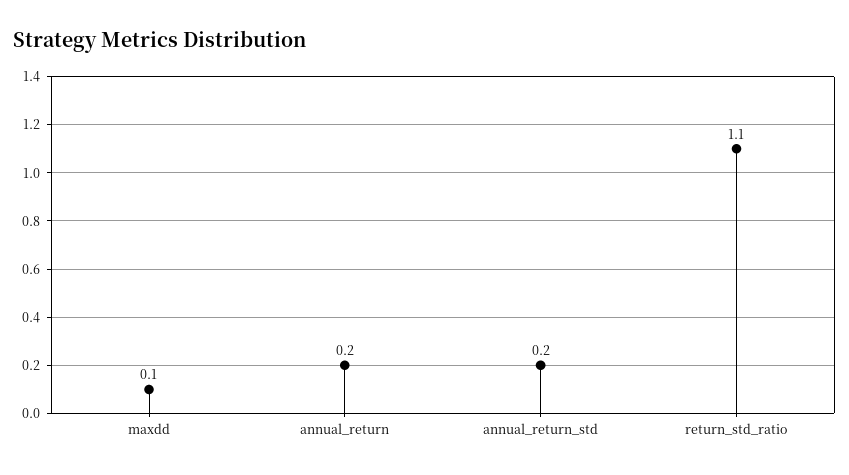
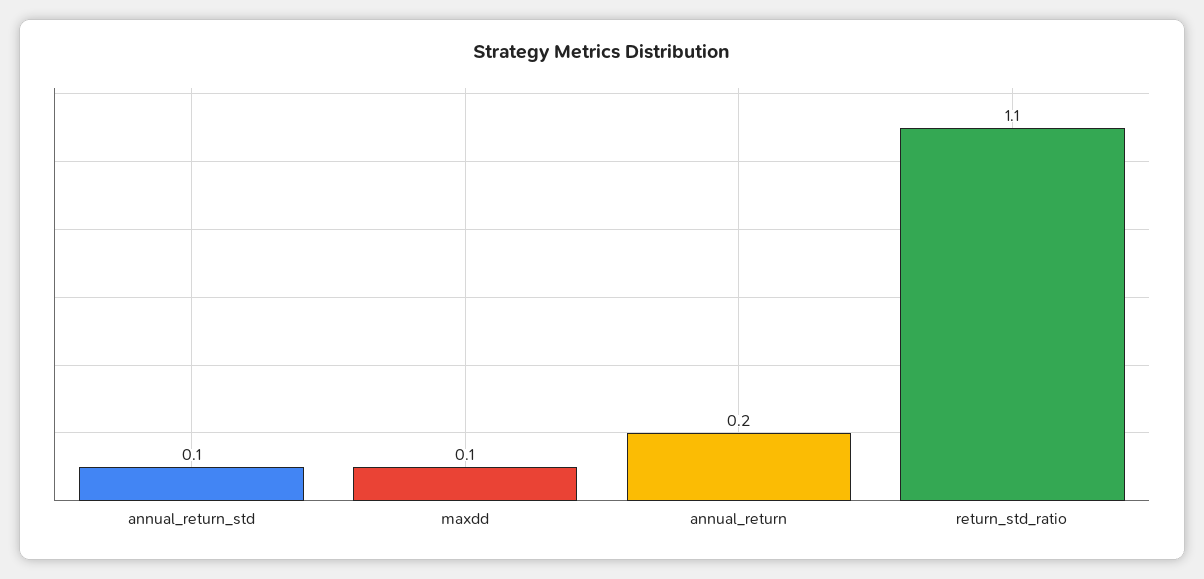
annual_return_std: 0.2 -> 0.1

